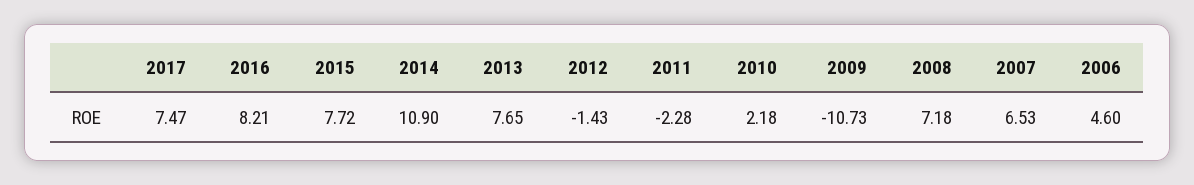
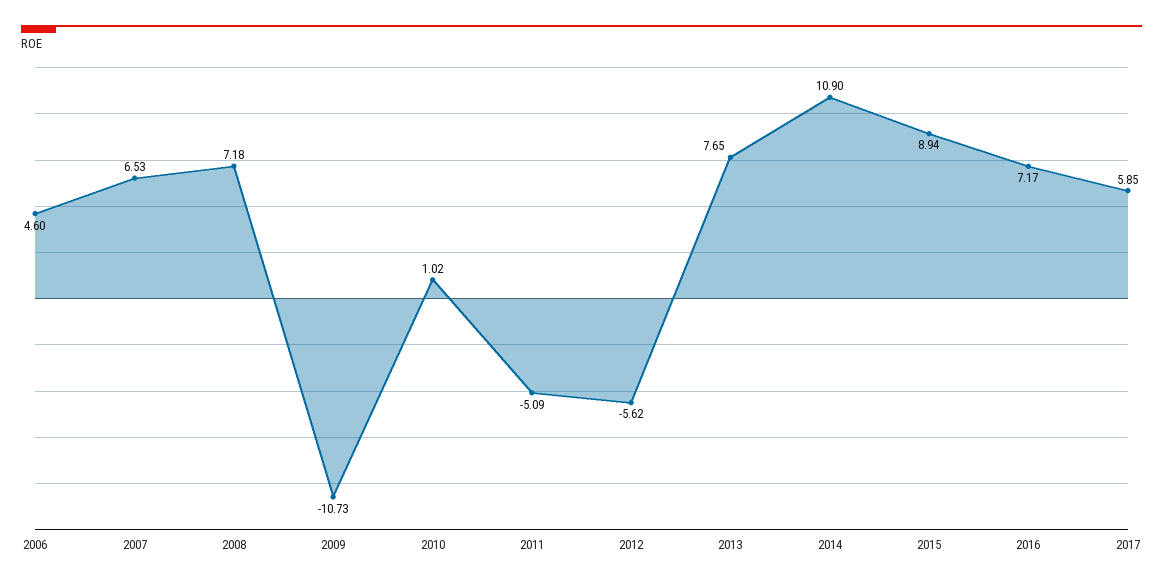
2017: 7.47 -> 5.85
2016: 8.21 -> 7.17
2015: 7.72 -> 8.94
2012: -1.43 -> -5.62
2011: -2.28 -> -5.09
2010: 2.18 -> 1.02

